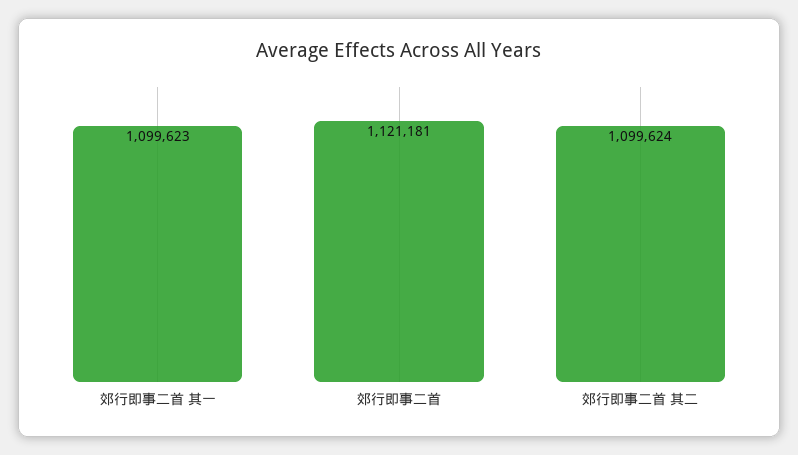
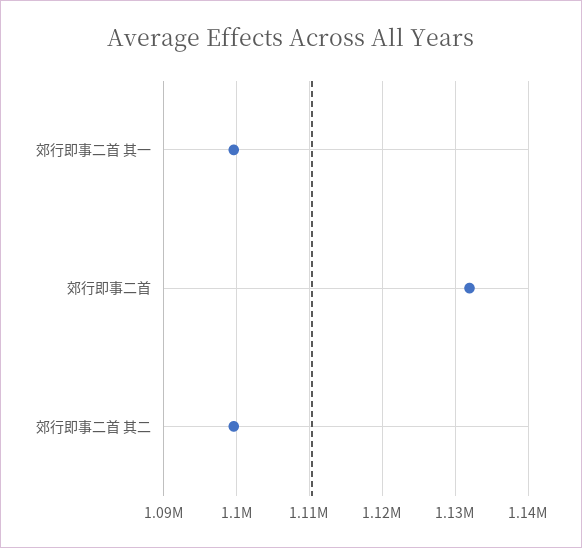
郊行即事二首: 1121181 -> 1132000

